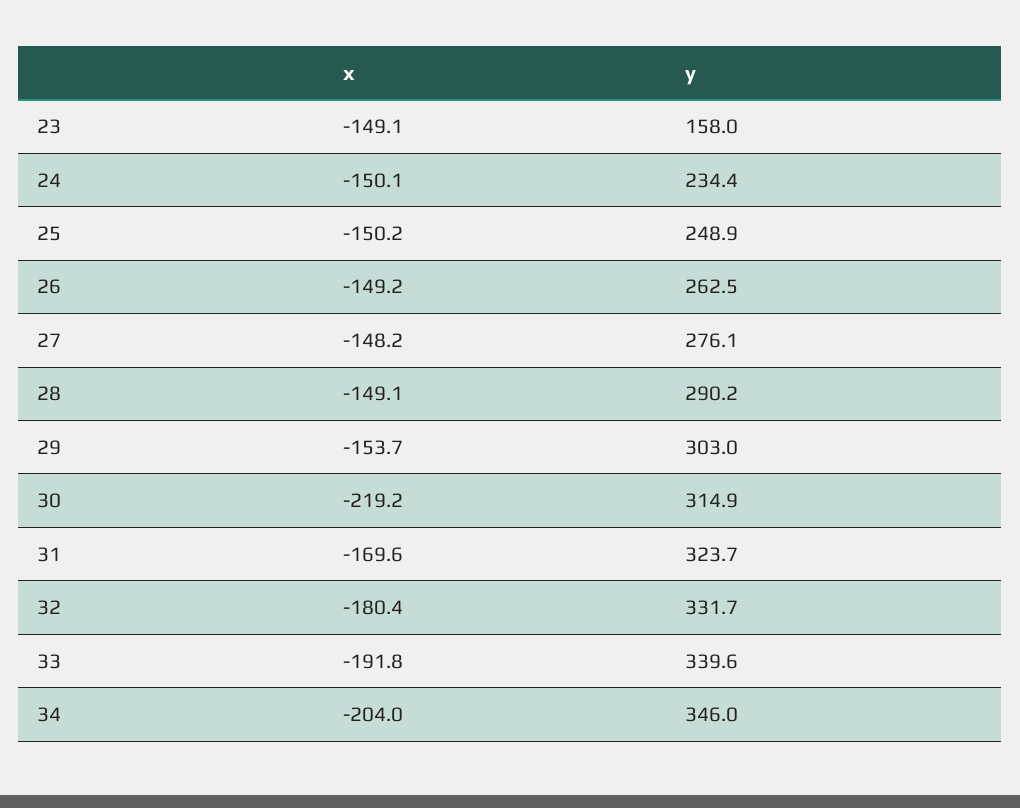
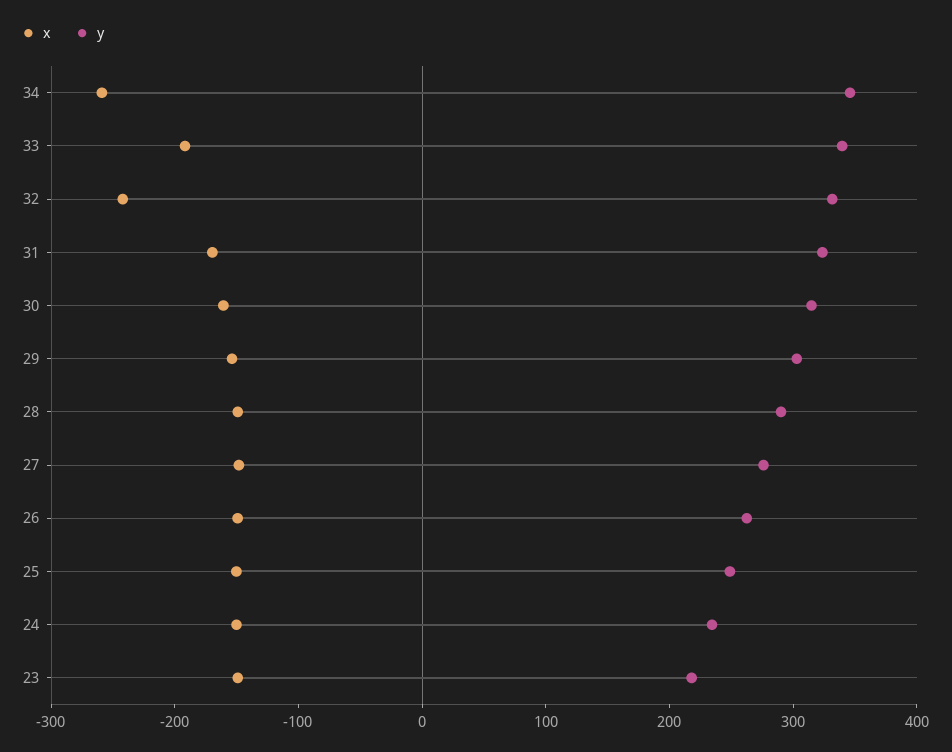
y, 23: 158 -> 220
x, 30: -219.2 -> -160
x, 32: -180.4 -> -240
x, 34: -204 -> -260

